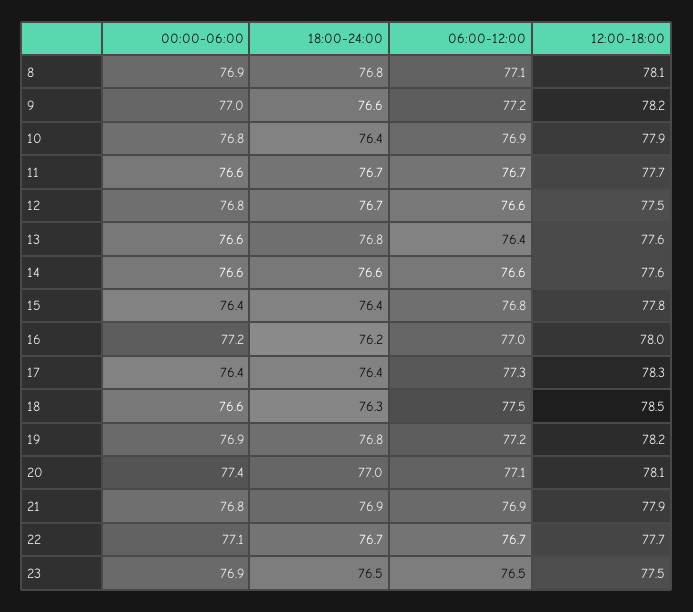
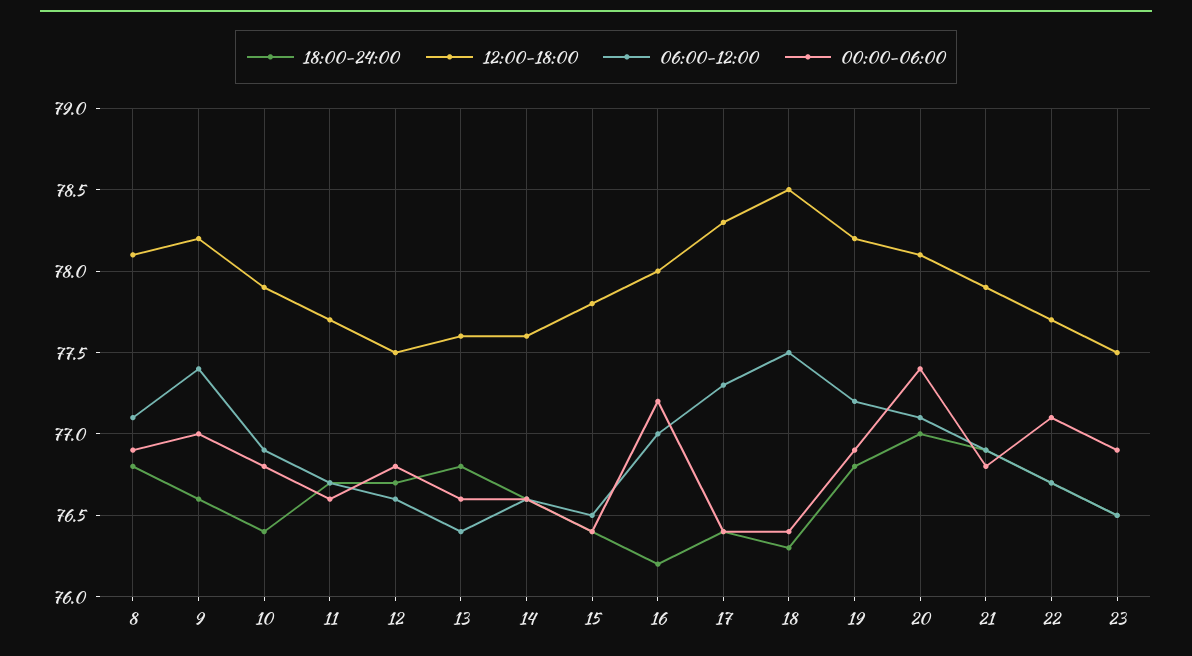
06:00-12:00, 9: 77.2 -> 77.4
06:00-12:00, 15: 76.8 -> 76.5
00:00-06:00, 18: 76.6 -> 76.4

